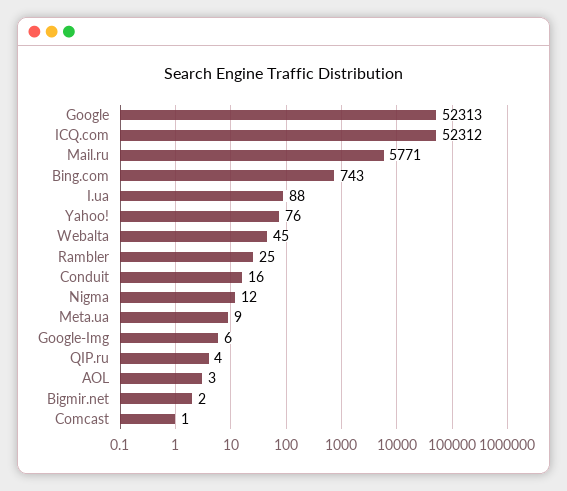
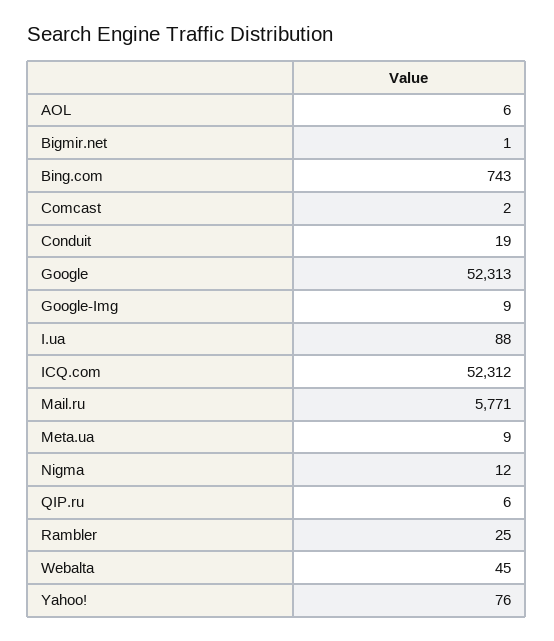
Conduit: 16 -> 19
Google-Img: 6 -> 9
QIP.ru: 4 -> 6
AOL: 3 -> 6
Bigmir.net: 2 -> 1
Comcast: 1 -> 2

